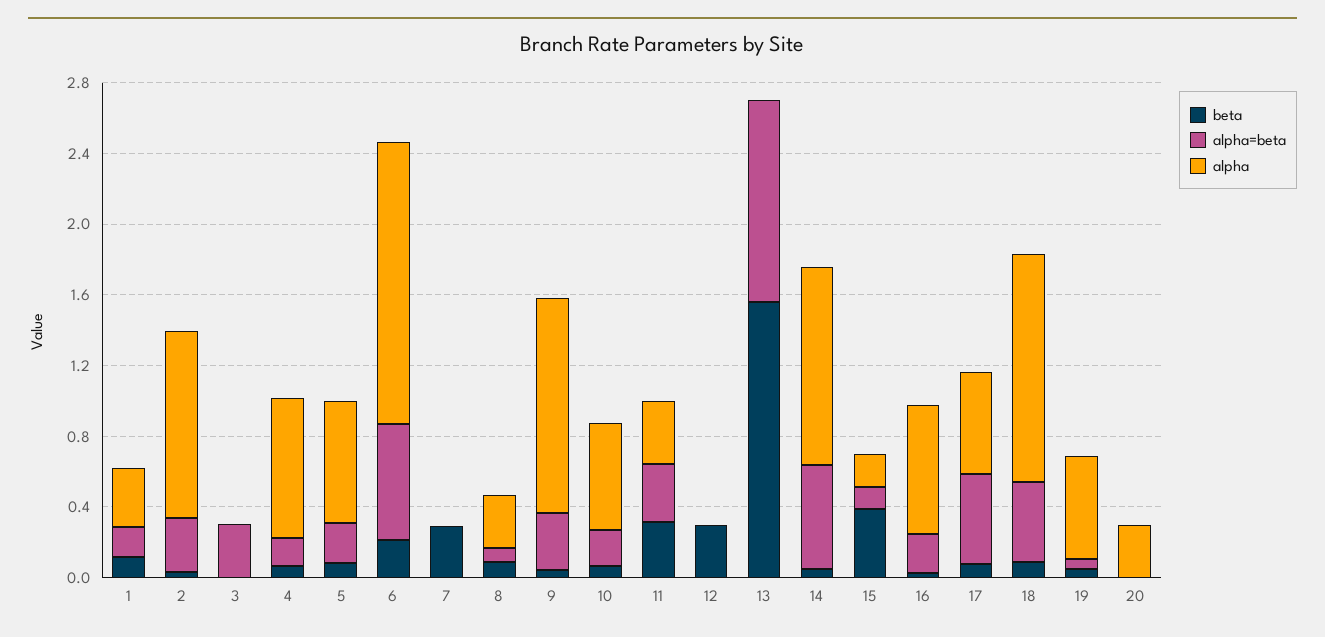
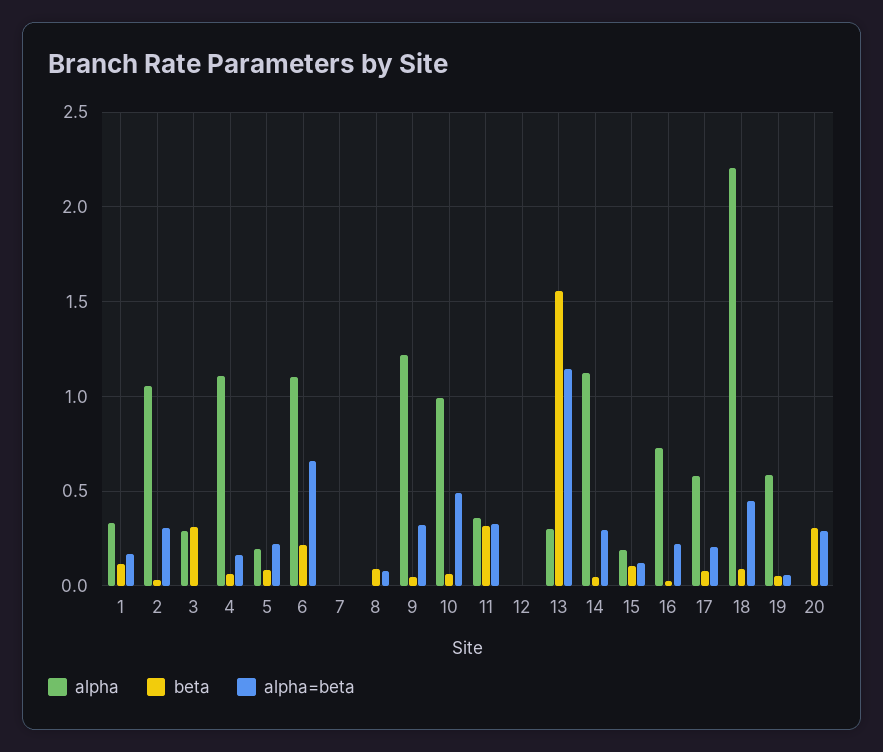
beta, 3: 0 -> 0.3
alpha=beta, 3: 0.3 -> 0
alpha, 3: 0 -> 0.3
alpha, 4: 0.8 -> 1.1
alpha, 5: 0.7 -> 0.2
alpha, 6: 1.6 -> 1.1
beta, 7: 0.3 -> 0
alpha, 8: 0.3 -> 0
alpha=beta, 10: 0.2 -> 0.5
alpha, 10: 0.6 -> 1
beta, 12: 0.3 -> 0
alpha, 13: 0 -> 0.3
alpha=beta, 14: 0.6 -> 0.3
beta, 15: 0.4 -> 0.1
alpha=beta, 17: 0.5 -> 0.2
alpha, 18: 1.3 -> 2.2
beta, 20: 0 -> 0.3
alpha=beta, 20: 0 -> 0.3
alpha, 20: 0.3 -> 0

